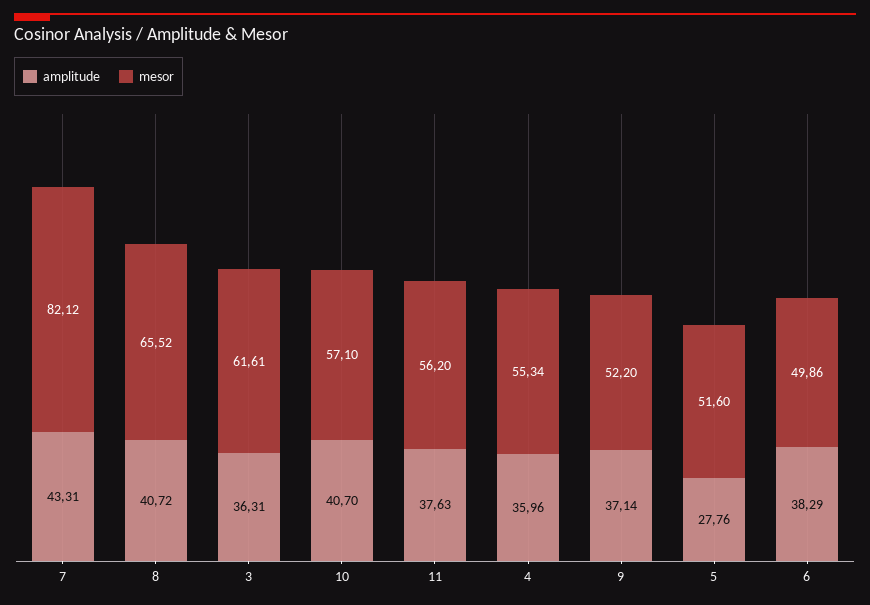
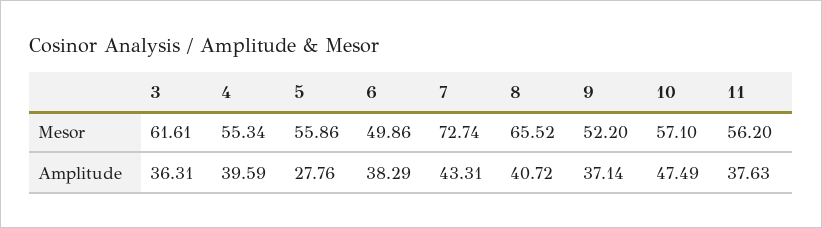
mesor, 7: 82.12 -> 72.74
amplitude, 10: 40.7 -> 47.49
amplitude, 4: 35.96 -> 39.59
mesor, 5: 51.6 -> 55.86

